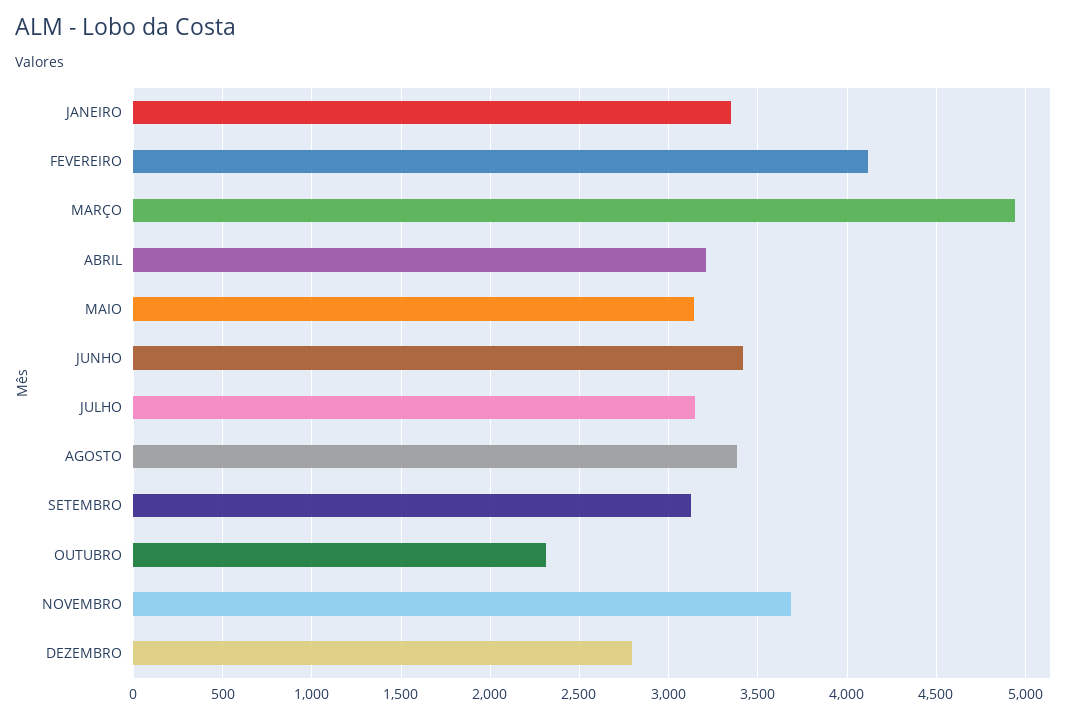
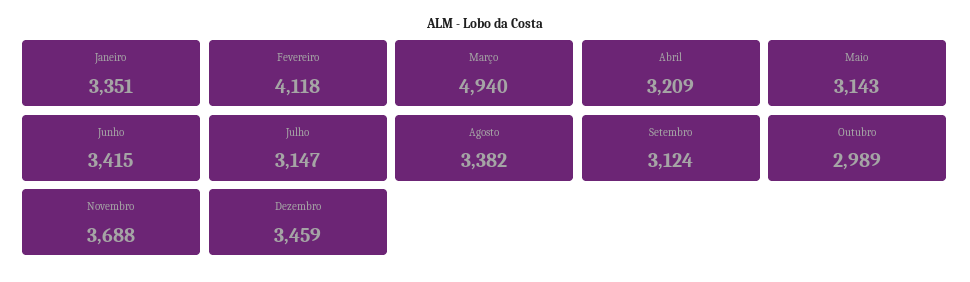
OUTUBRO: 2300 -> 2989
DEZEMBRO: 2800 -> 3459

